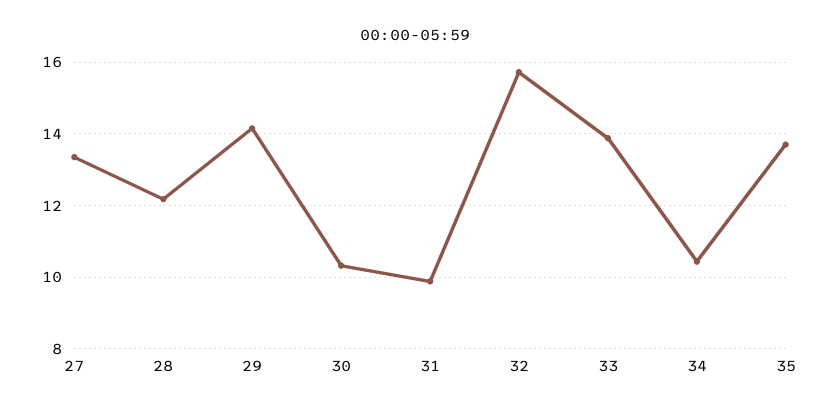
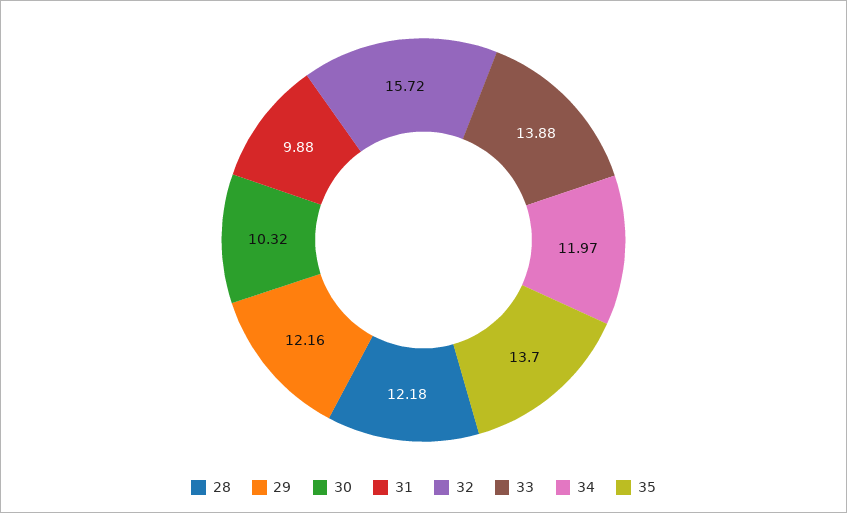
27: 13.4 -> none
29: 14.2 -> 12.16
34: 10.4 -> 11.97

